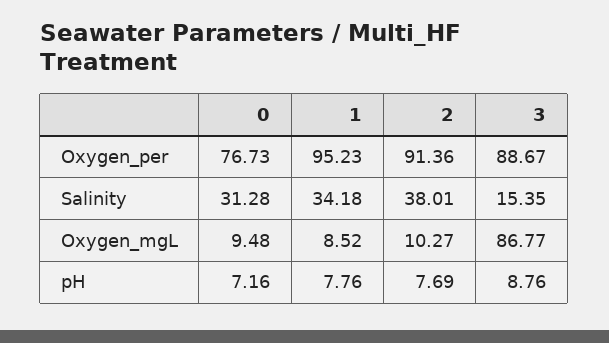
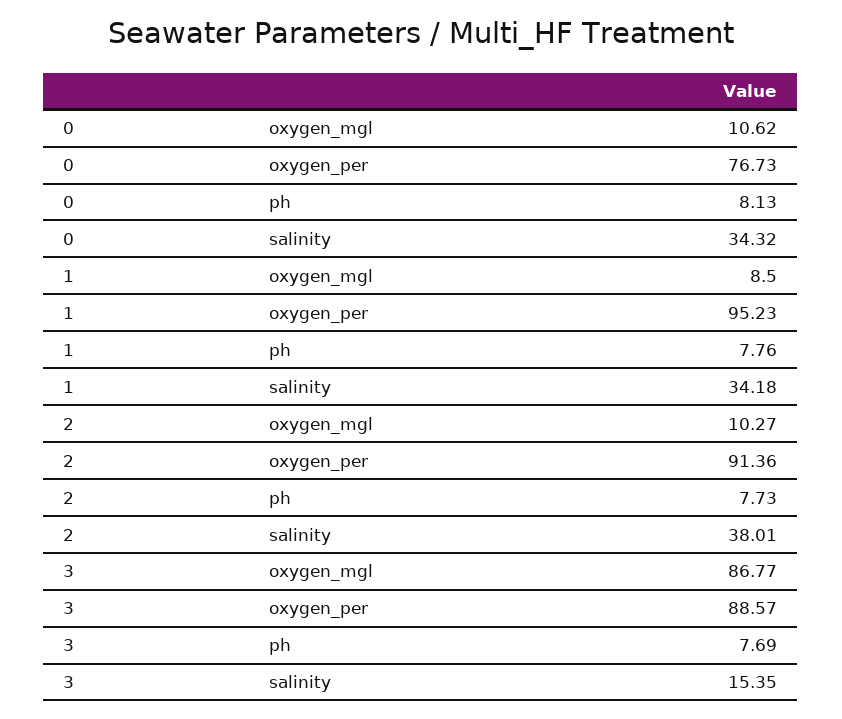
3, Oxygen_per: 88.67 -> 88.57
0, Salinity: 31.28 -> 34.32
0, Oxygen_mgL: 9.48 -> 10.62
1, Oxygen_mgL: 8.52 -> 8.5
0, pH: 7.16 -> 8.13
2, pH: 7.69 -> 7.73
3, pH: 8.76 -> 7.69

